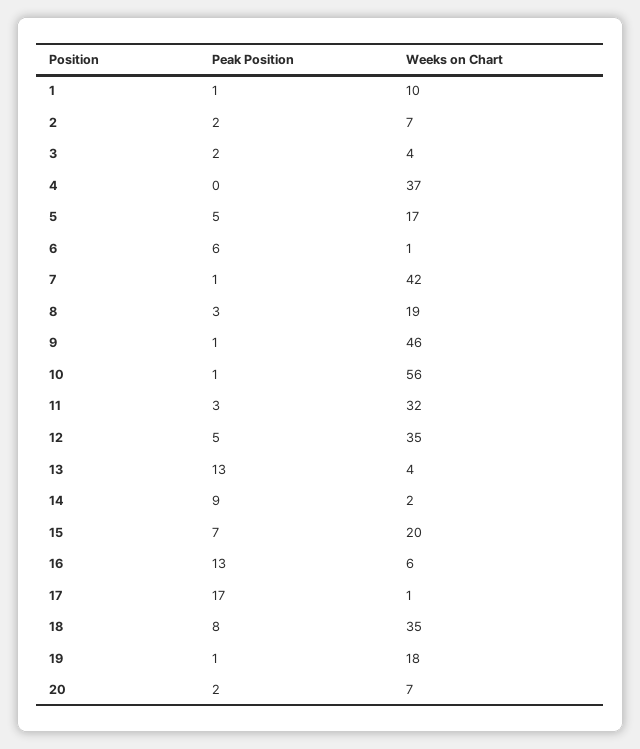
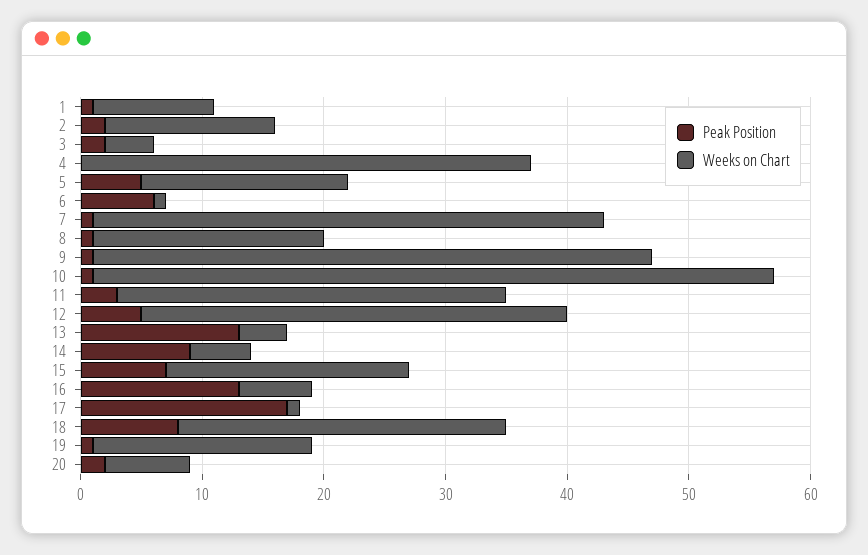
Weeks on Chart, 2: 7 -> 14
Peak Position, 8: 3 -> 1
Weeks on Chart, 14: 2 -> 5
Weeks on Chart, 18: 35 -> 27

